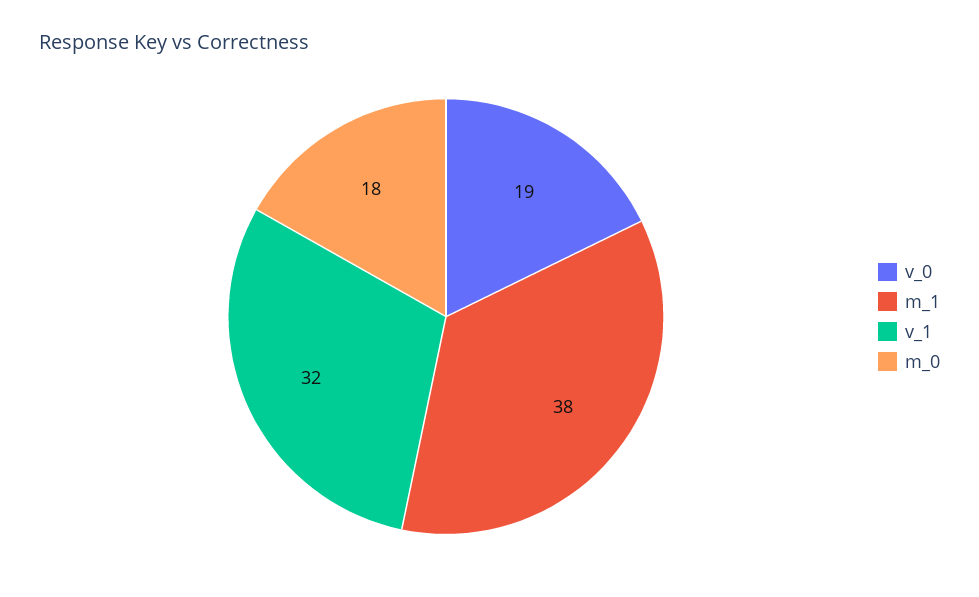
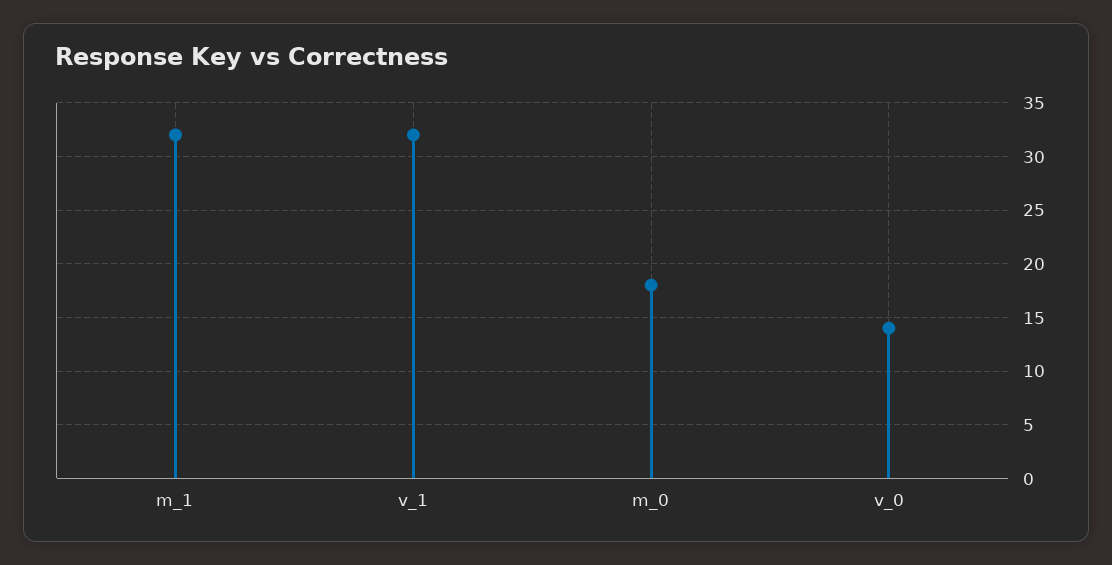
v_0: 19 -> 14
m_1: 38 -> 32

